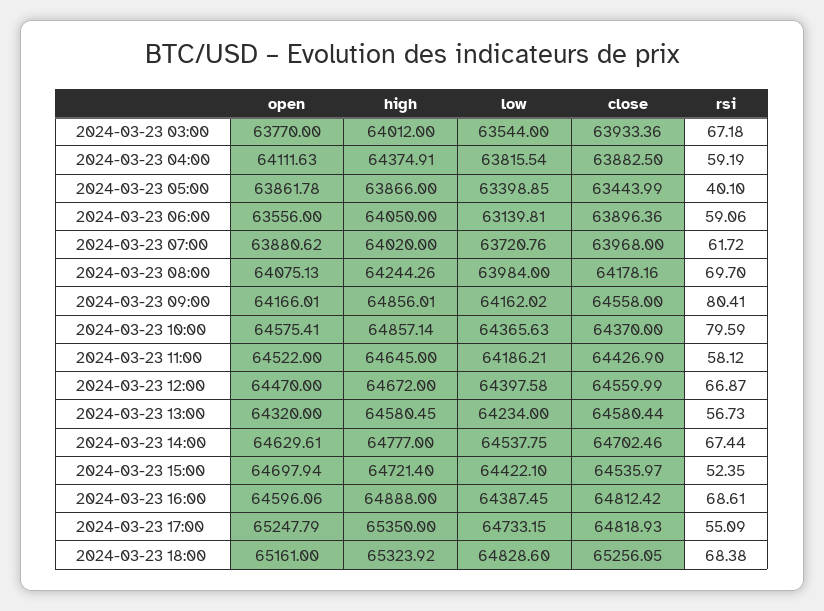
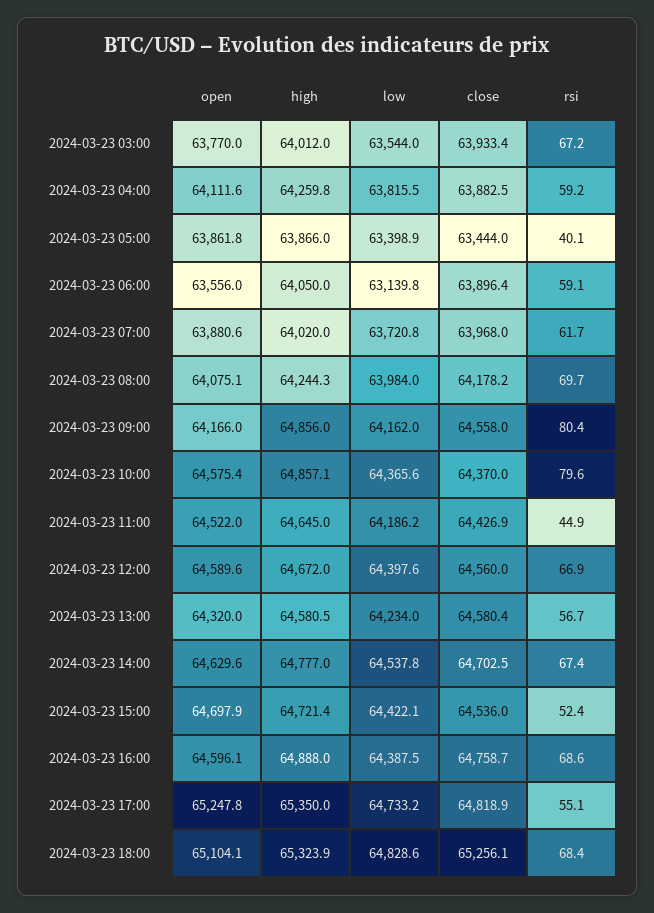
high, 2024-03-23 04:00: 64374.91 -> 64259.8
rsi, 2024-03-23 11:00: 58.12 -> 44.9
open, 2024-03-23 12:00: 64470 -> 64589.6
close, 2024-03-23 16:00: 64812.42 -> 64758.7
open, 2024-03-23 18:00: 65161 -> 65104.1

